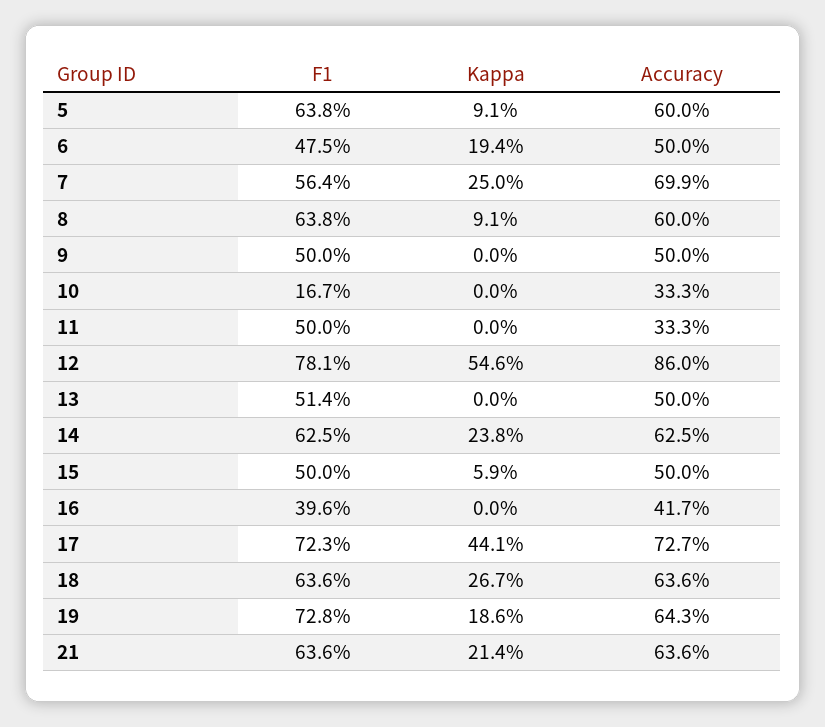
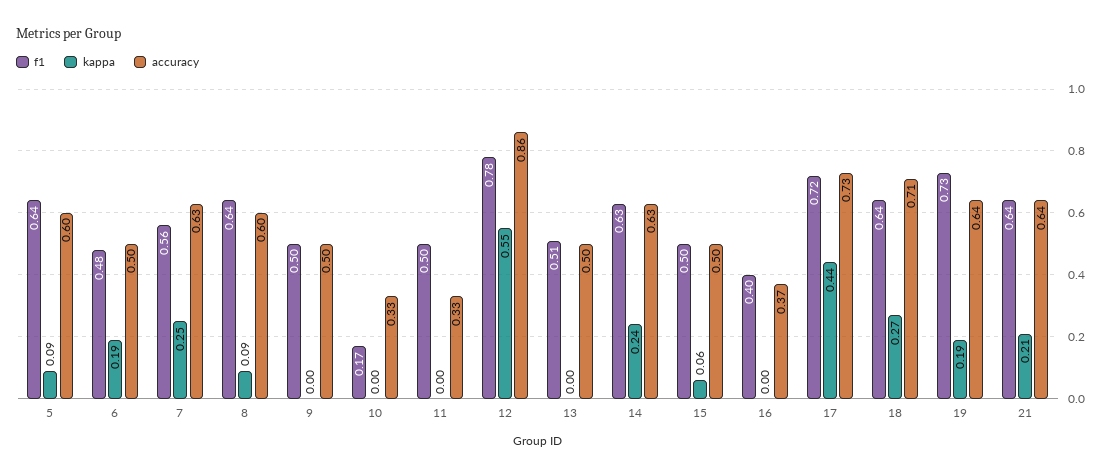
Accuracy, 7: 0.699 -> 0.63
Accuracy, 16: 0.417 -> 0.37
Accuracy, 18: 0.636 -> 0.71

